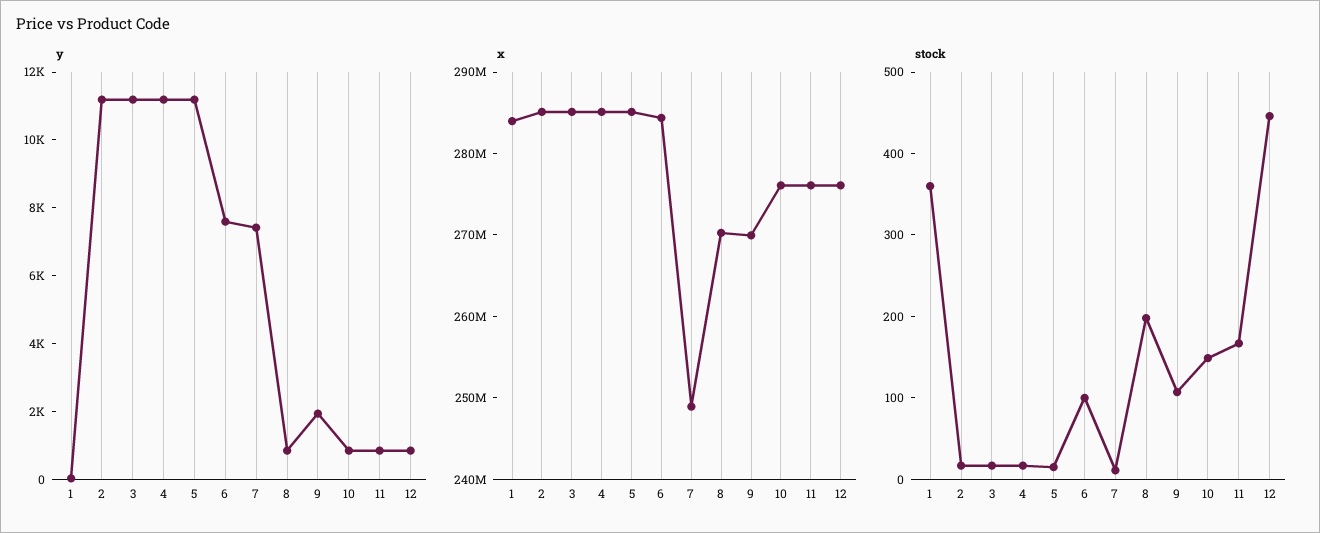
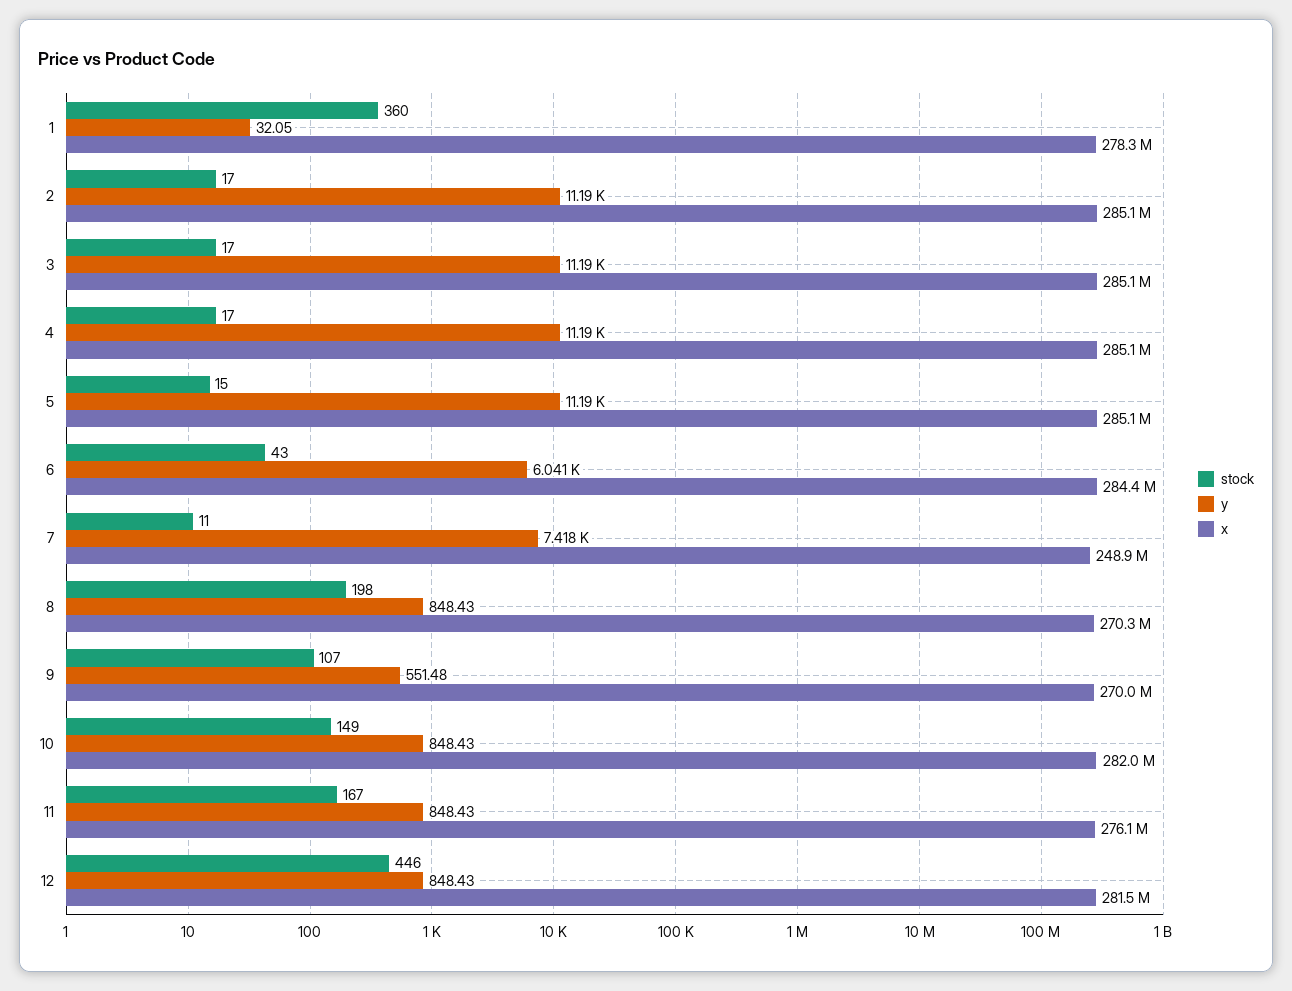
y, 6: 7500 -> 6041
y, 9: 2000 -> 551.48
x, 1: 284000000 -> 278300000
x, 10: 276000000 -> 282000000
x, 12: 276000000 -> 281500000
stock, 6: 100 -> 43

